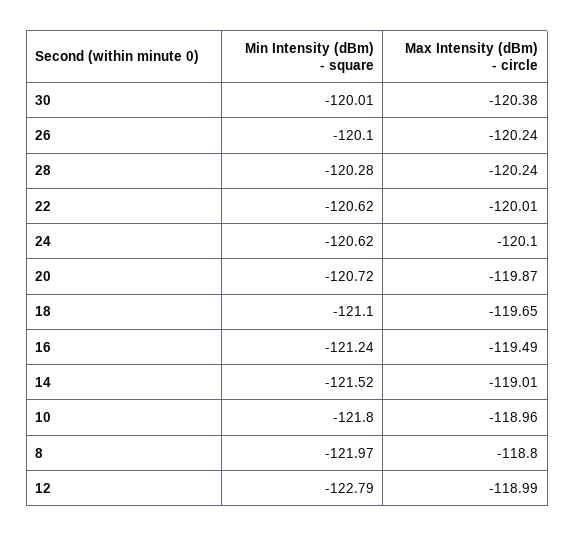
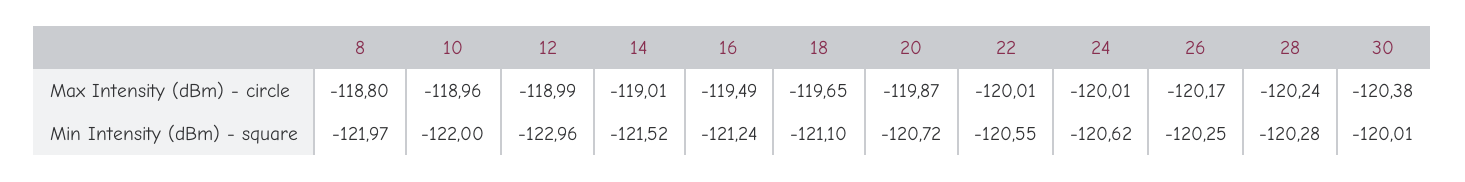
Min Intensity (dBm) - square, 26: -120.1 -> -120.25
Max Intensity (dBm) - circle, 26: -120.24 -> -120.17
Min Intensity (dBm) - square, 22: -120.62 -> -120.55
Max Intensity (dBm) - circle, 24: -120.1 -> -120.01
Min Intensity (dBm) - square, 10: -121.8 -> -122
Min Intensity (dBm) - square, 12: -122.79 -> -122.96

